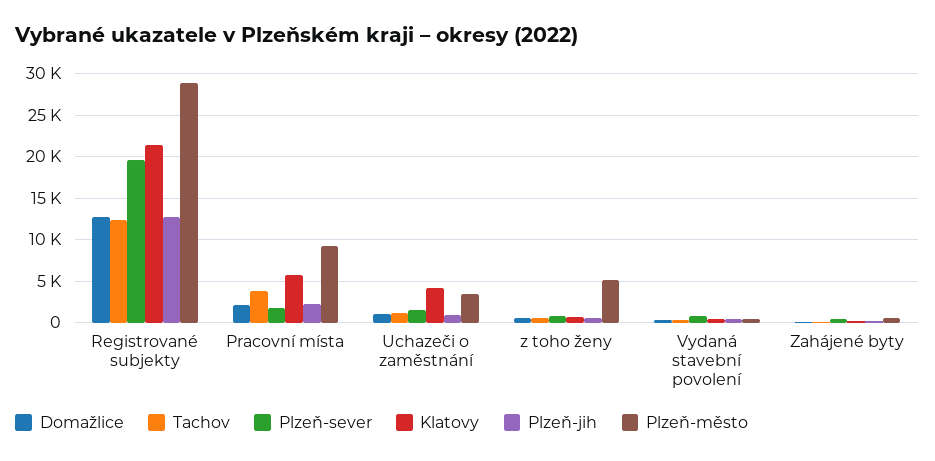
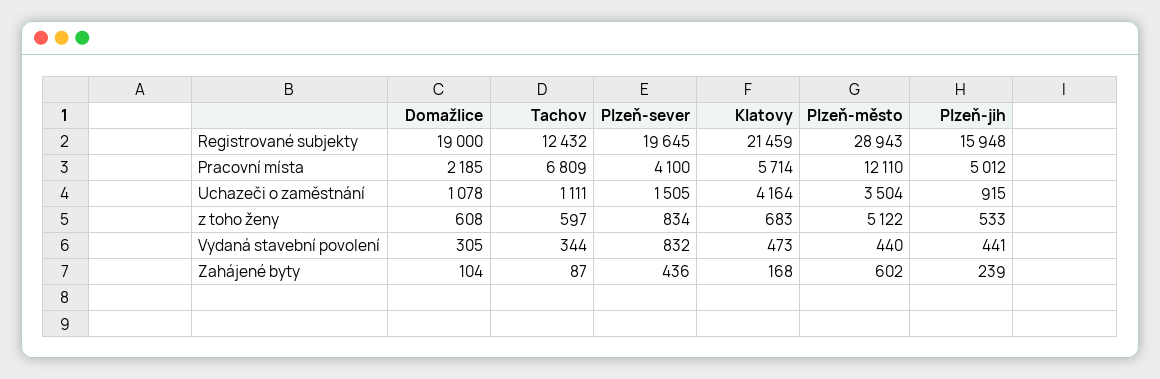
Domažlice, Registrované subjekty: 13000 -> 19000
Plzeň-jih, Registrované subjekty: 13000 -> 15948
Tachov, Pracovní místa: 4000 -> 6809
Plzeň-sever, Pracovní místa: 2000 -> 4100
Plzeň-jih, Pracovní místa: 2000 -> 5012
Plzeň-město, Pracovní místa: 9000 -> 12110

